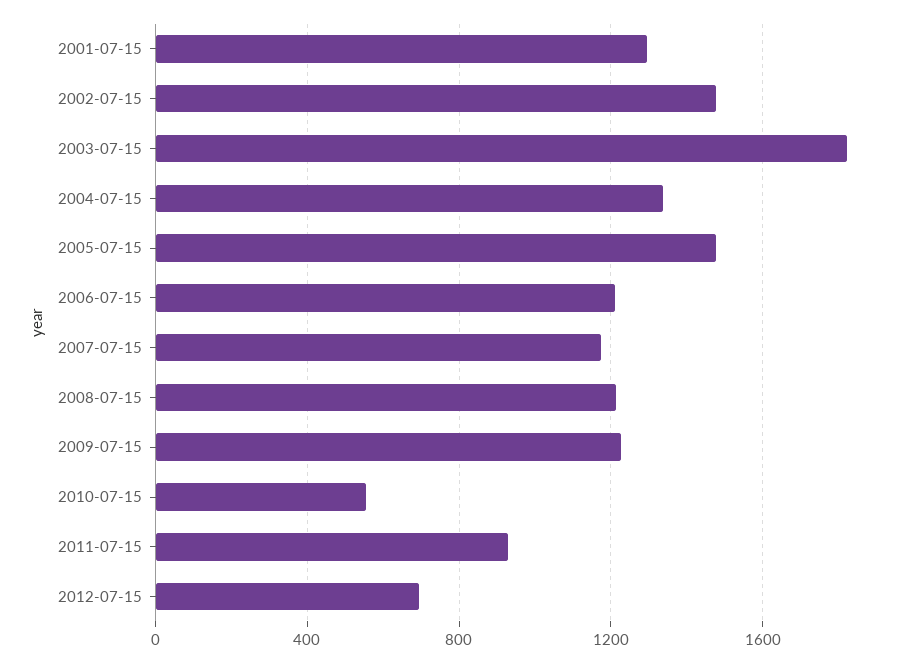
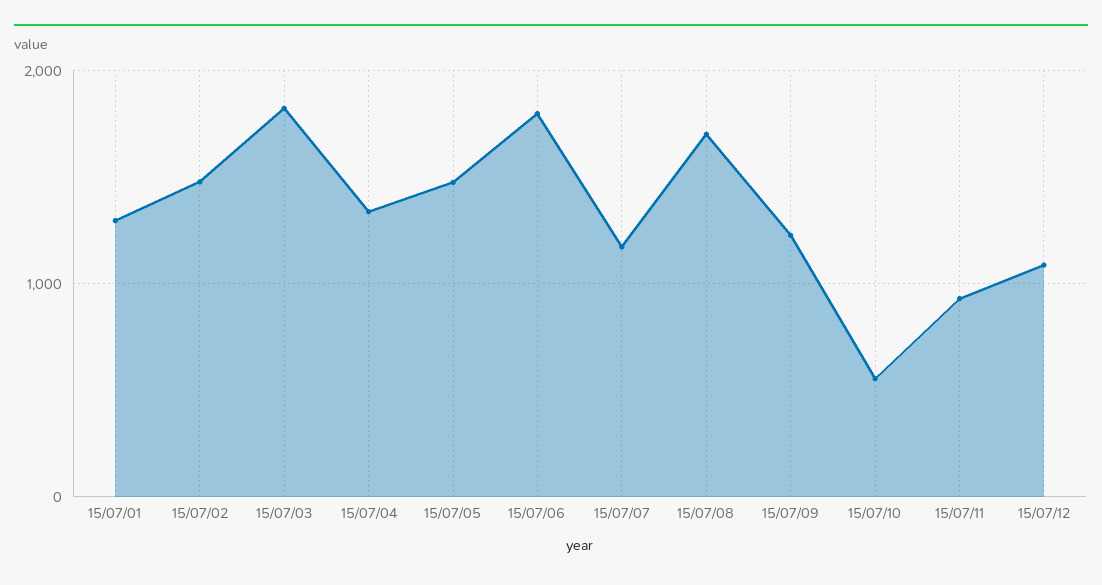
2006-07-15: 1200 -> 1800
2008-07-15: 1200 -> 1700
2012-07-15: 700 -> 1100

